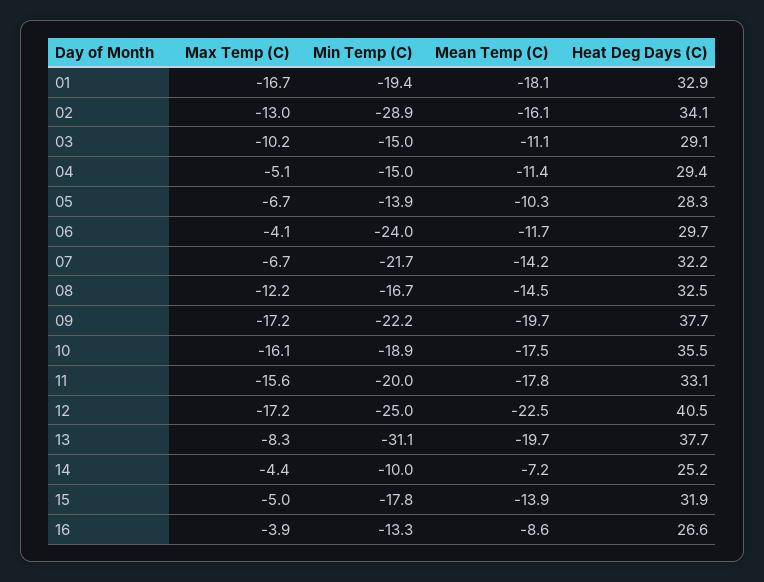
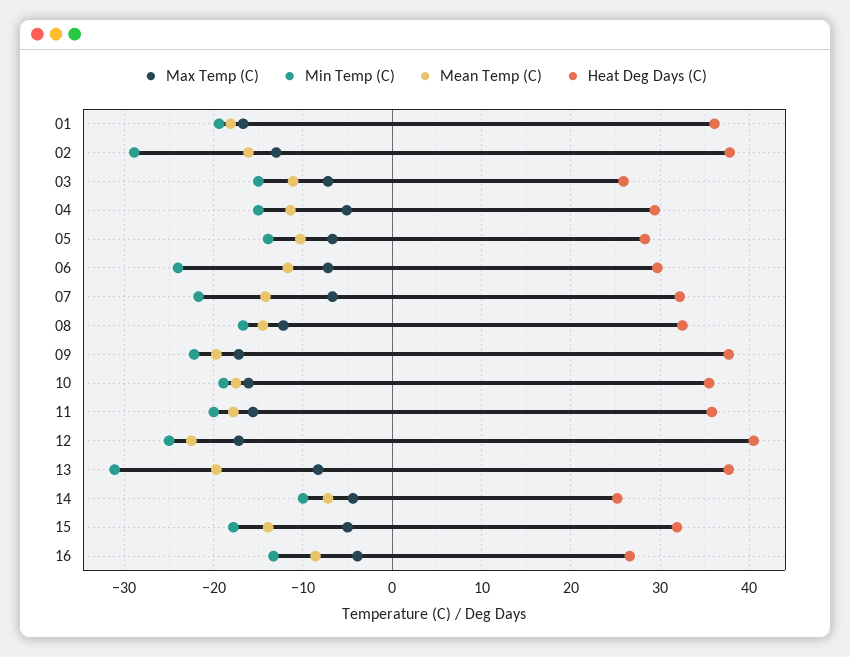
Heat Deg Days (C), 01: 32.9 -> 36
Heat Deg Days (C), 02: 34.1 -> 38
Max Temp (C), 03: -10.2 -> -7
Heat Deg Days (C), 03: 29.1 -> 26
Max Temp (C), 06: -4.1 -> -7
Heat Deg Days (C), 11: 33.1 -> 36

